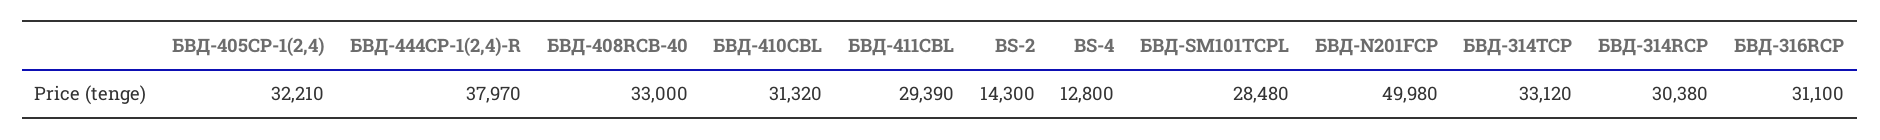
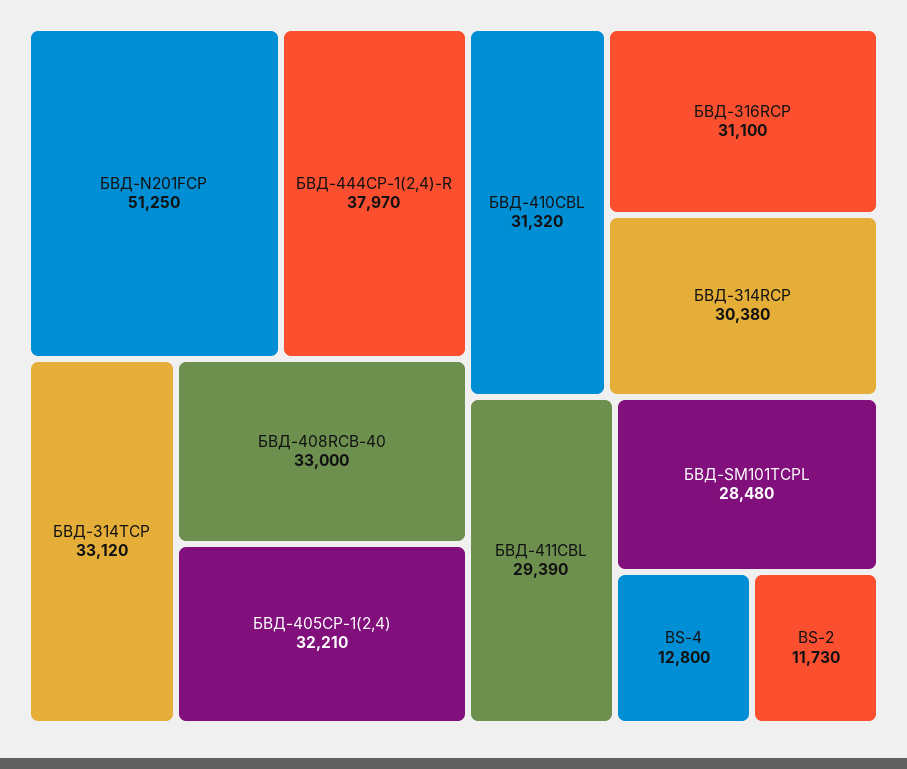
BS-2: 14300 -> 11730
БВД-N201FCP: 49980 -> 51250

